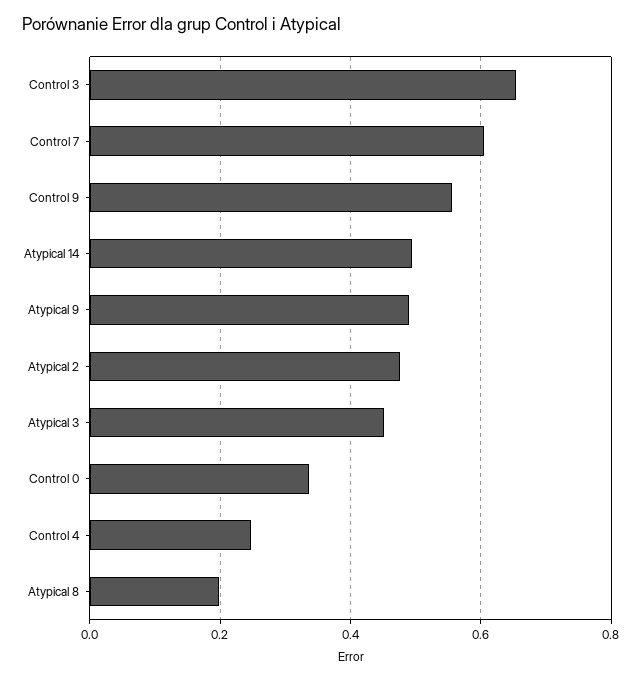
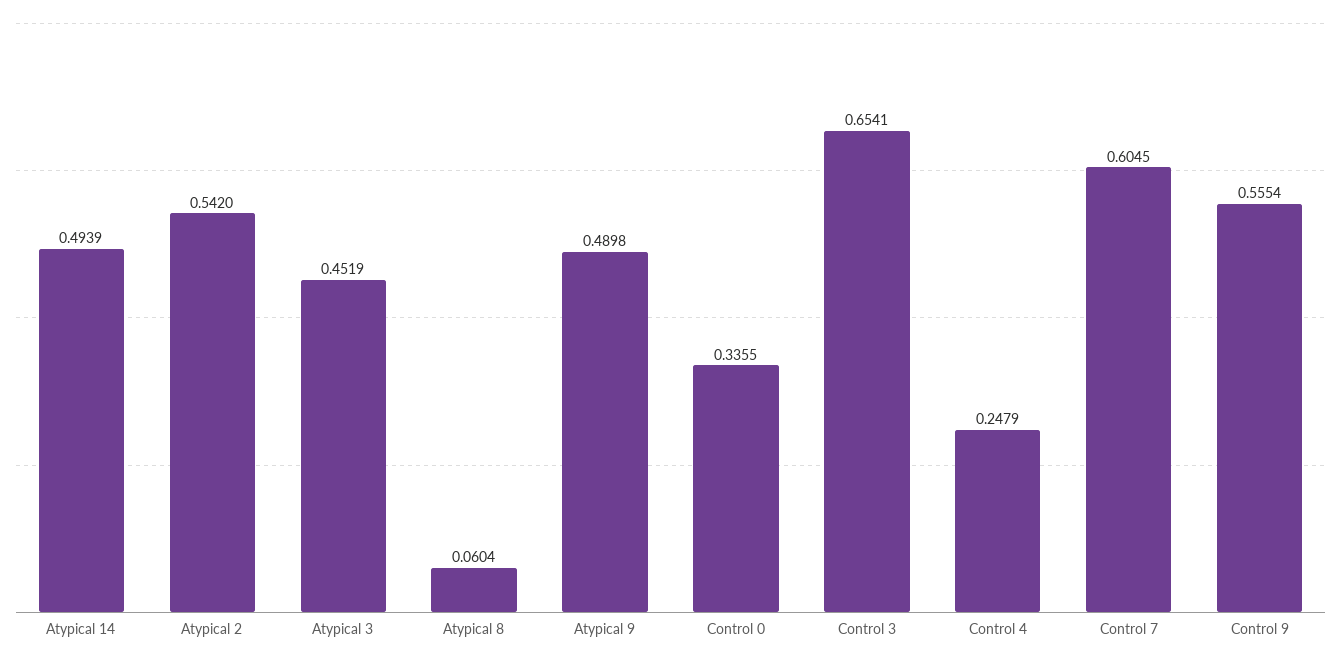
Atypical 2: 0.48 -> 0.542
Atypical 8: 0.2 -> 0.0604

